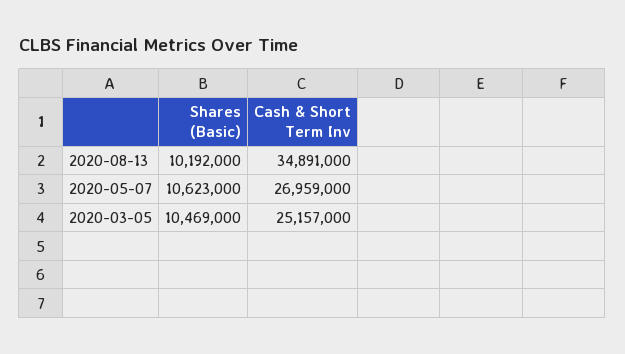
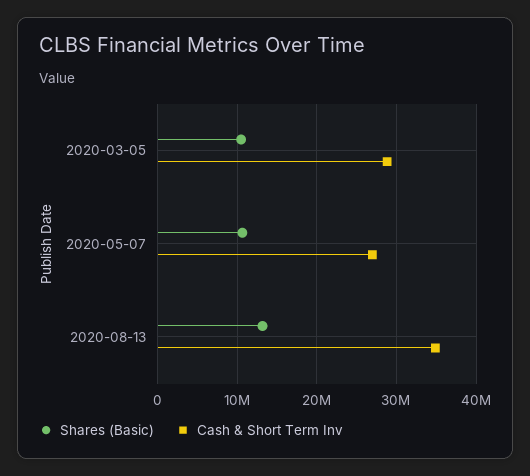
Shares (Basic), 2020-08-13: 10192000 -> 13000000
Cash & Short Term Inv, 2020-03-05: 25157000 -> 29000000

